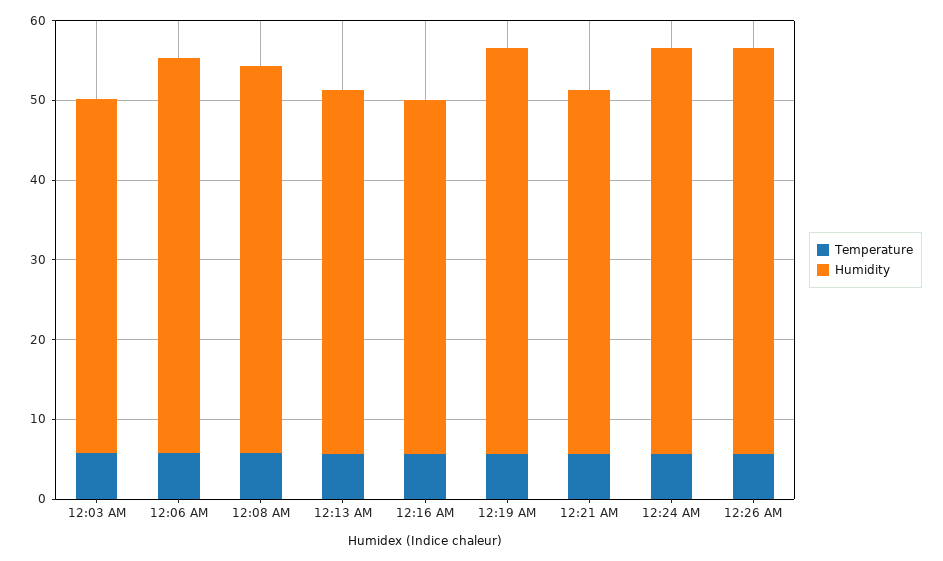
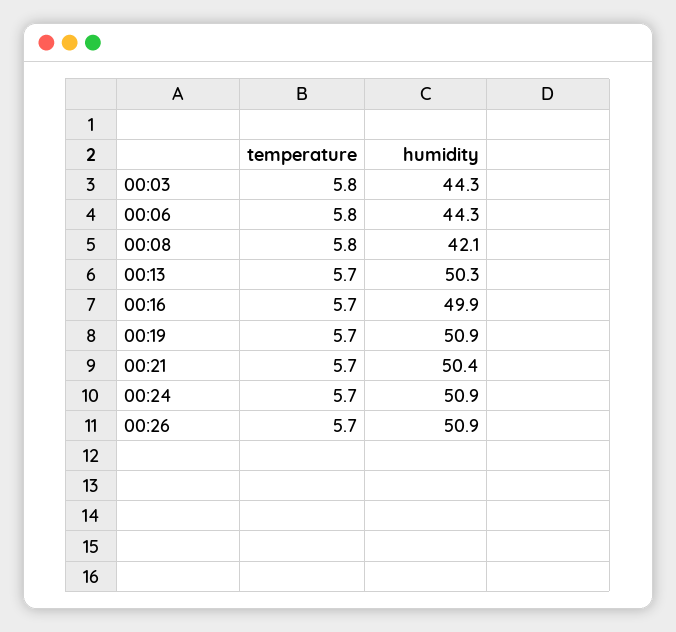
Humidity, 12:06 AM: 50 -> 44.3
Humidity, 12:08 AM: 48 -> 42.1
Humidity, 12:13 AM: 46 -> 50.3
Humidity, 12:16 AM: 44 -> 49.9
Humidity, 12:21 AM: 46 -> 50.4

